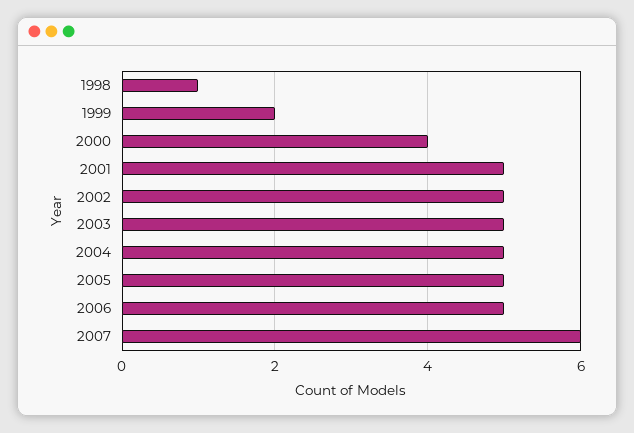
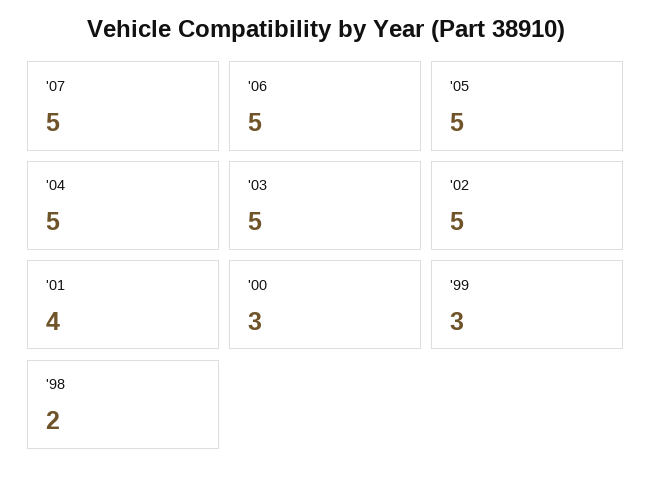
1998: 1 -> 2
1999: 2 -> 3
2000: 4 -> 3
2001: 5 -> 4
2007: 6 -> 5

